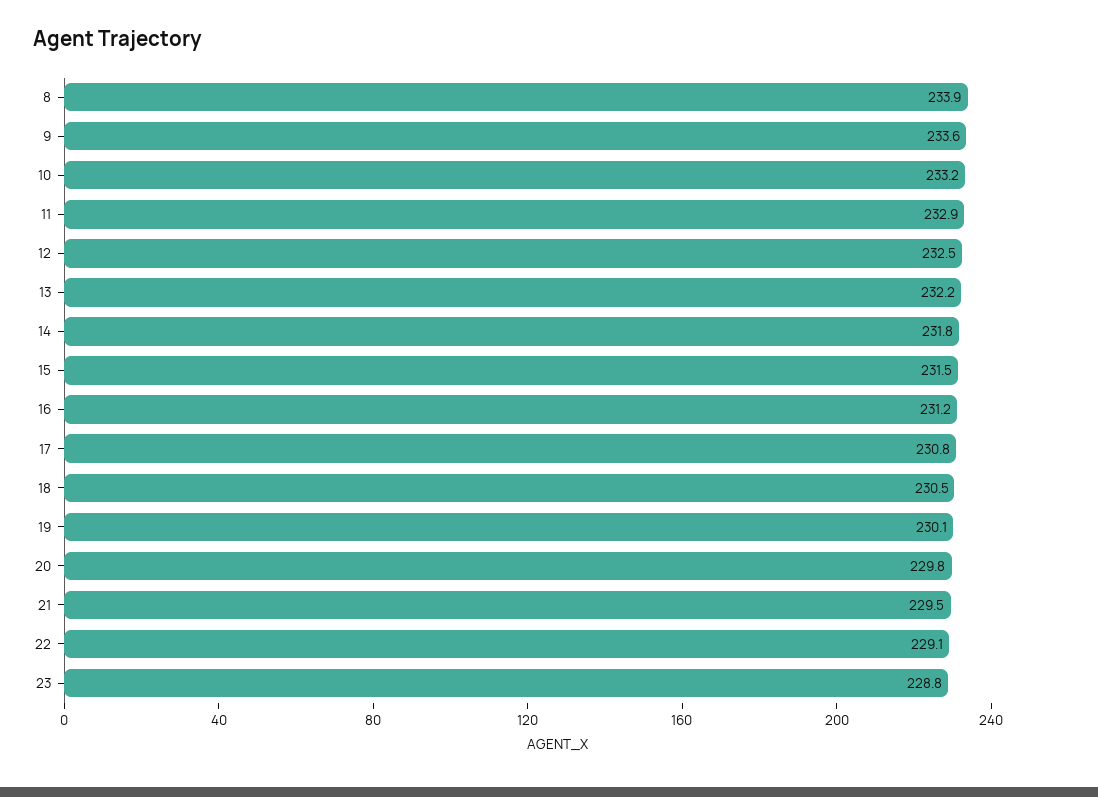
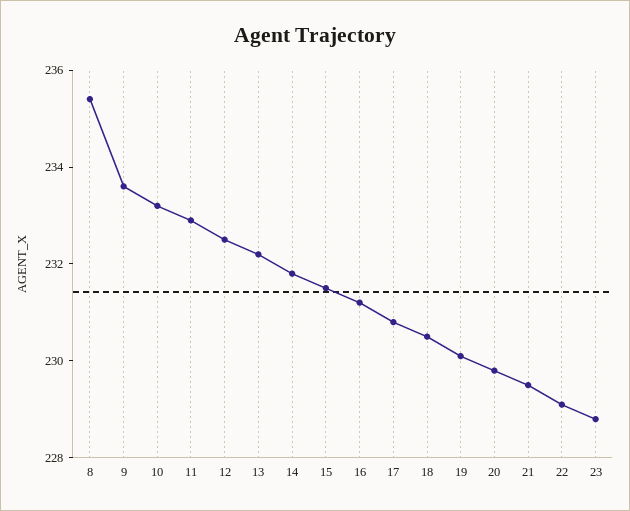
8: 233.9 -> 235.5

